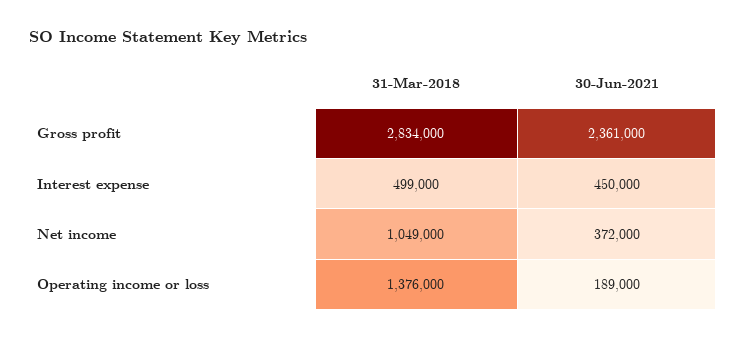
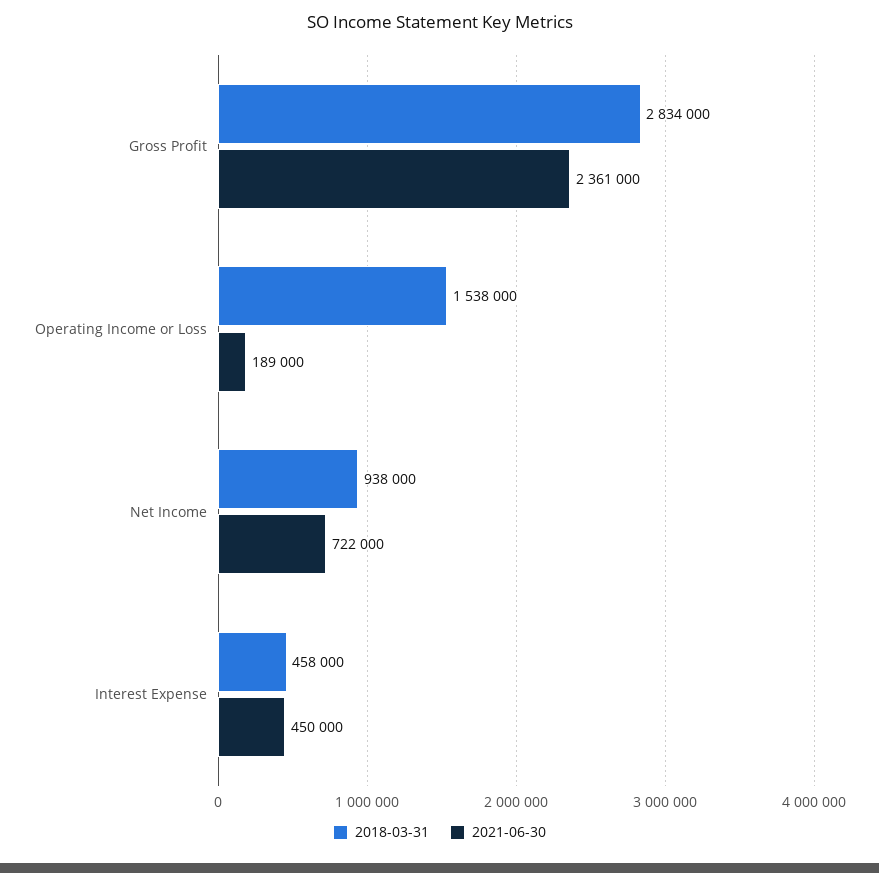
31-Mar-2018, Interest expense: 499000 -> 458000
31-Mar-2018, Net income: 1049000 -> 938000
30-Jun-2021, Net income: 372000 -> 722000
31-Mar-2018, Operating income or loss: 1376000 -> 1538000

